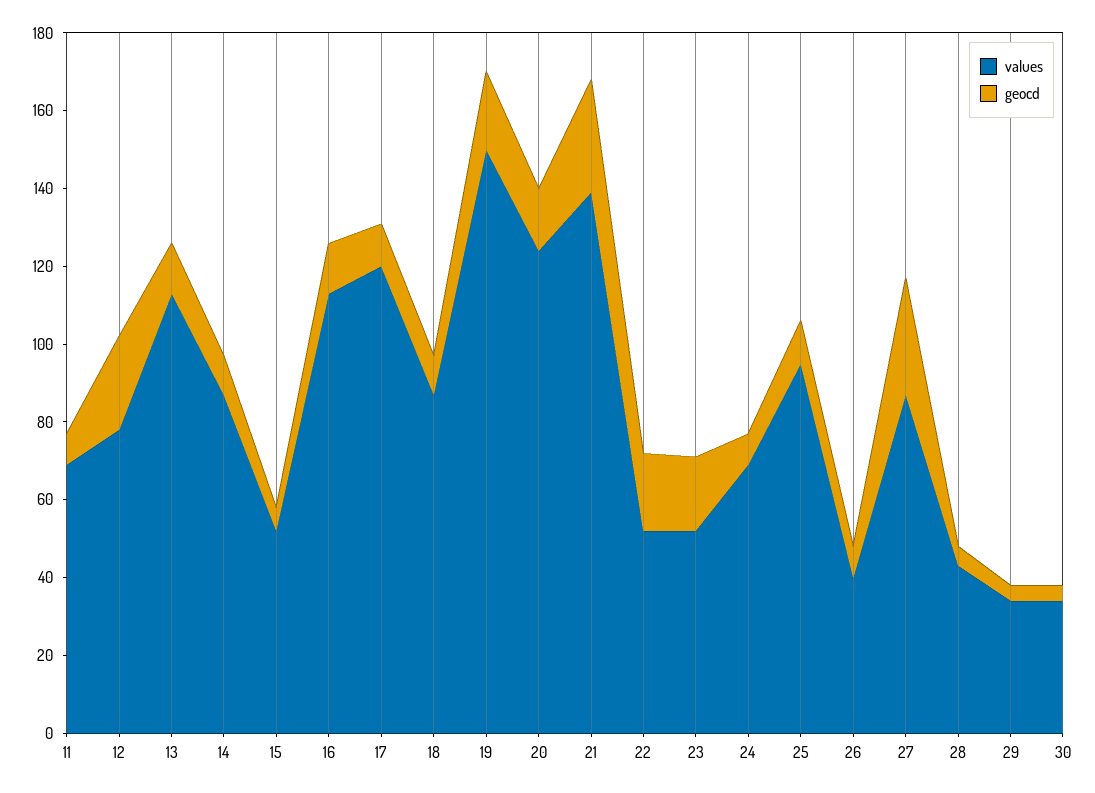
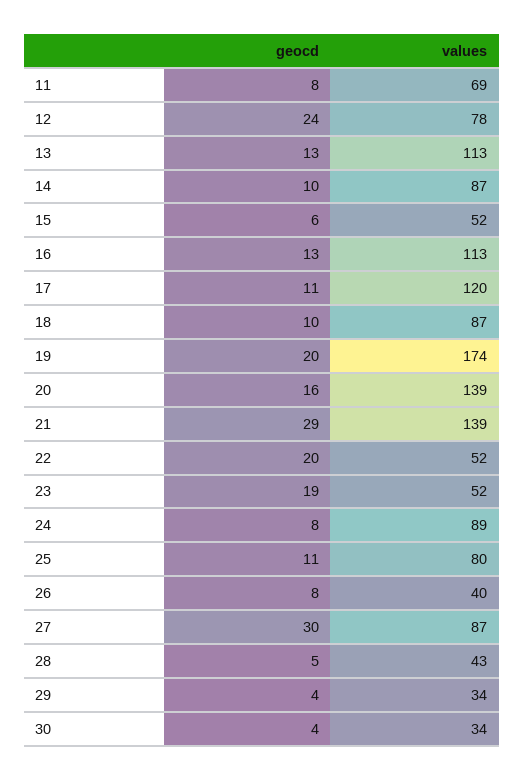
values, 19: 150 -> 174
values, 20: 125 -> 139
values, 24: 70 -> 89
values, 25: 95 -> 80

